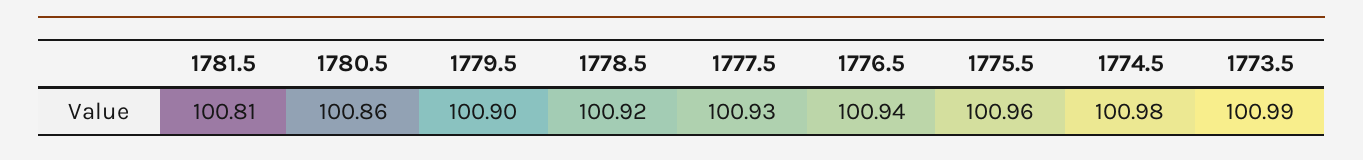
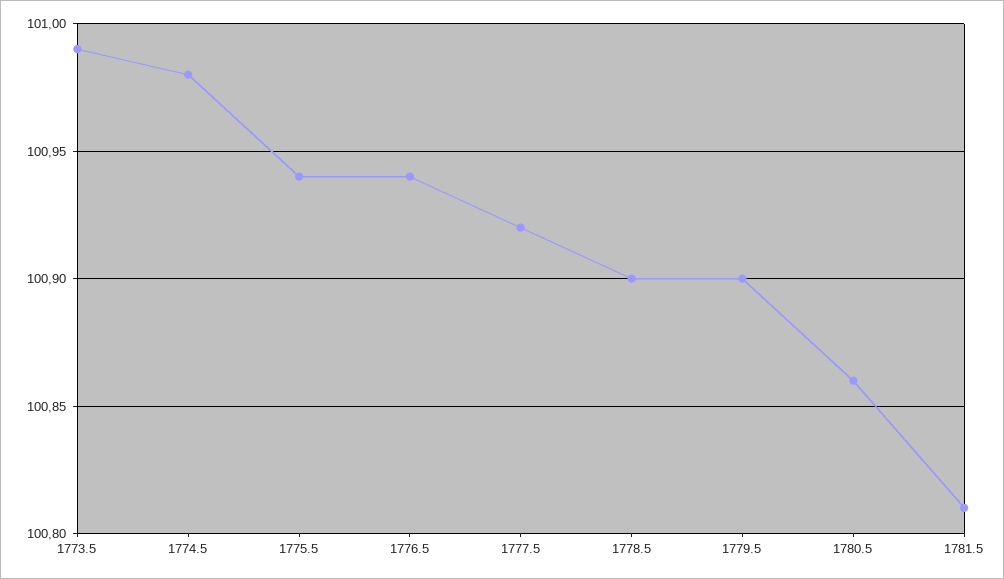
1778.5: 100.92 -> 100.9
1777.5: 100.93 -> 100.92
1775.5: 100.96 -> 100.94

